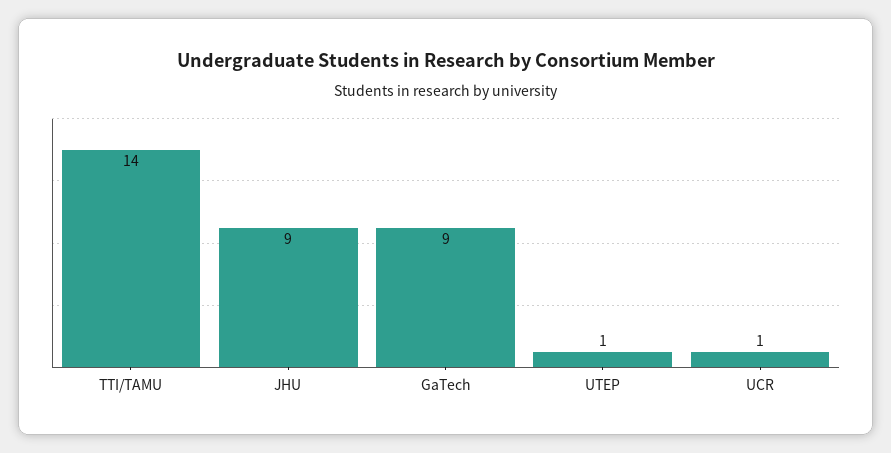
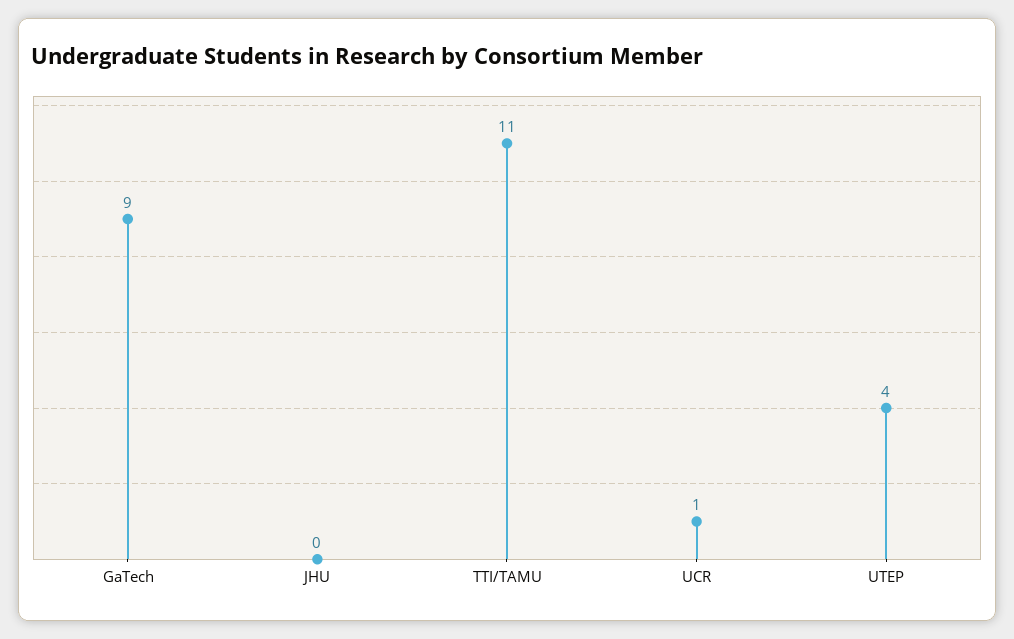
TTI/TAMU: 14 -> 11
JHU: 9 -> 0
UTEP: 1 -> 4

